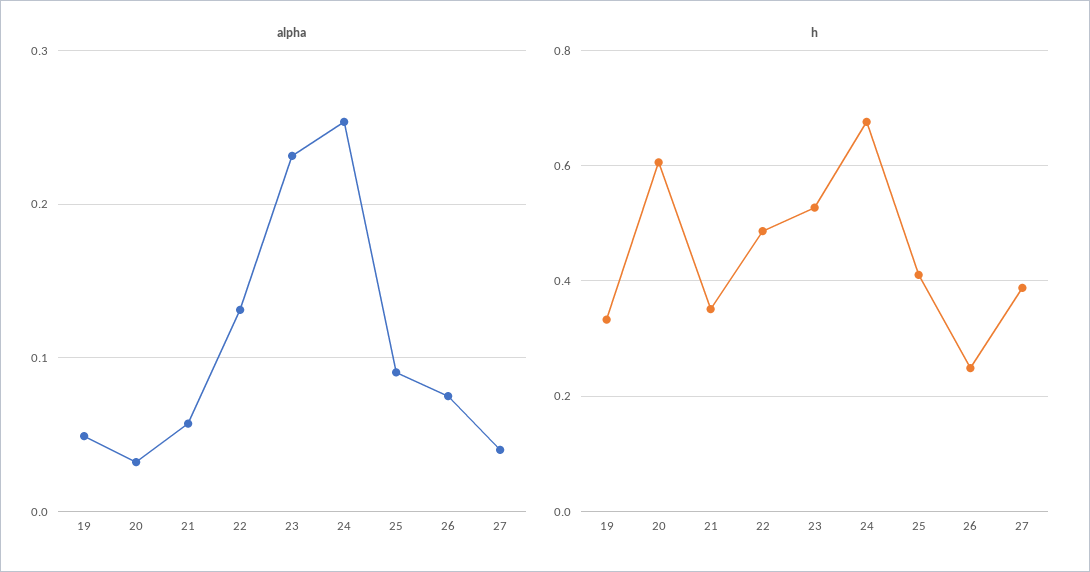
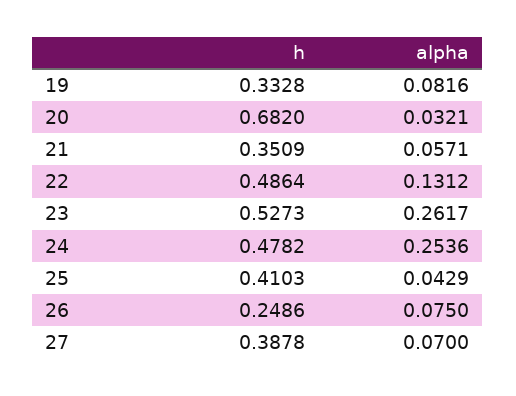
alpha, 19: 0.05 -> 0.0816
alpha, 23: 0.23 -> 0.2617
alpha, 25: 0.09 -> 0.0429
alpha, 27: 0.04 -> 0.07
h, 20: 0.6 -> 0.682
h, 24: 0.68 -> 0.4782

